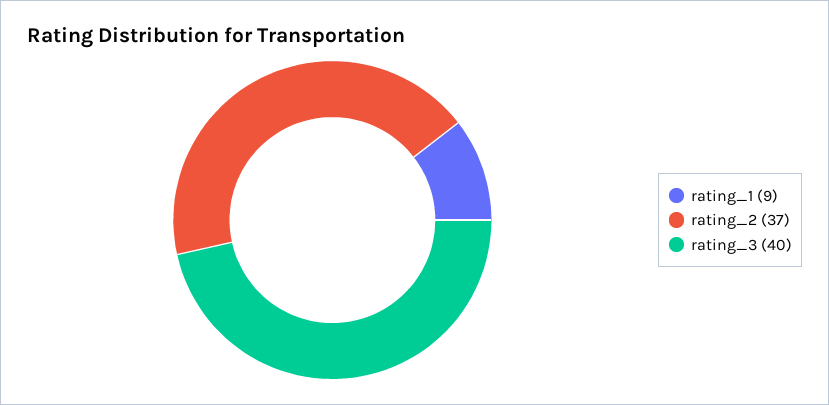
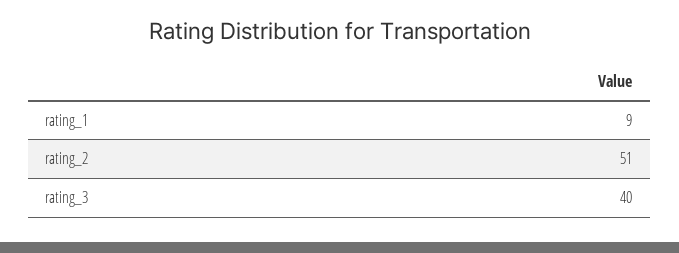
rating_2: 37 -> 51

